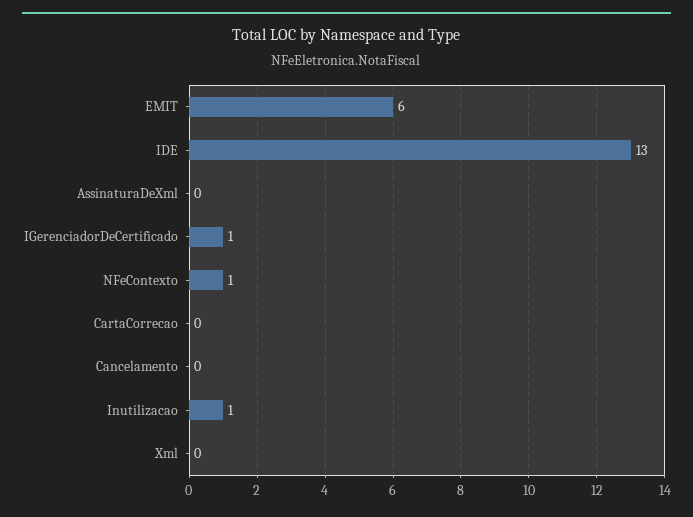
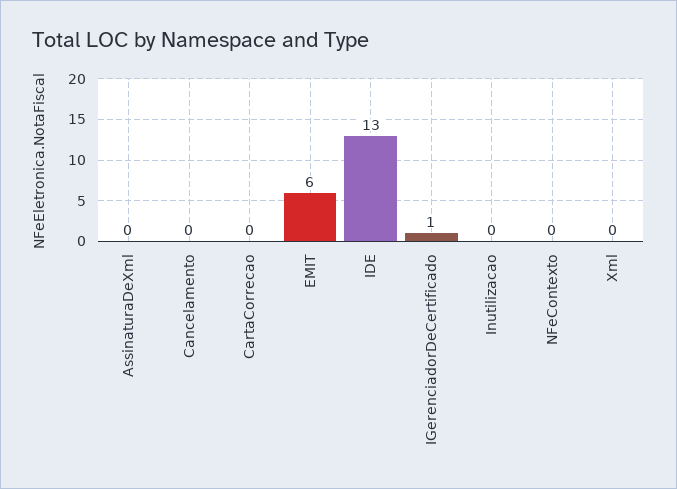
NFeContexto: 1 -> 0
Inutilizacao: 1 -> 0

